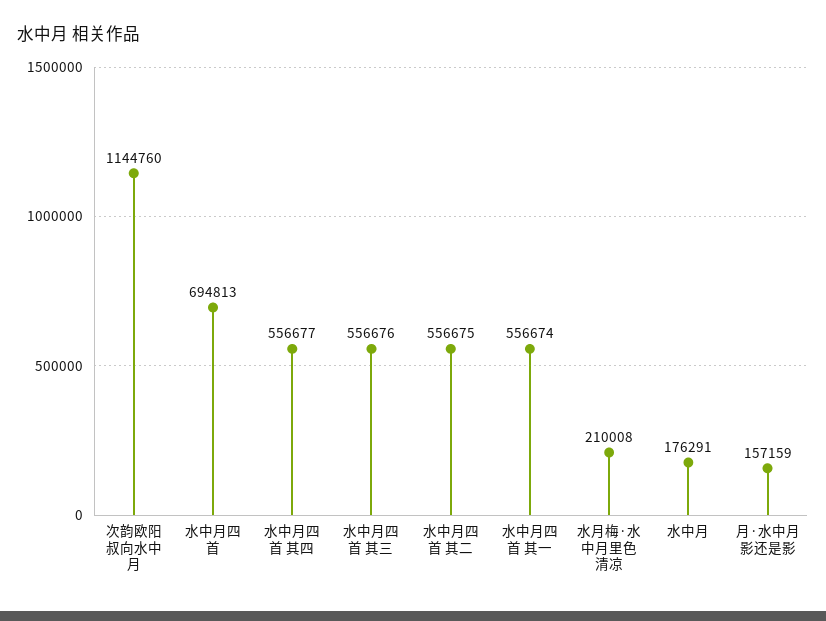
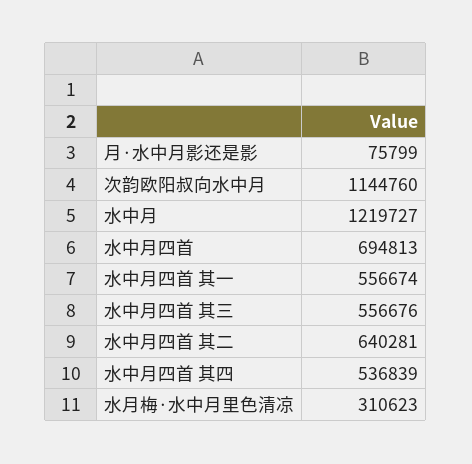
水中月四首 其四: 556677 -> 536839
水中月四首 其二: 556675 -> 640281
水月梅·水中月里色清凉: 210008 -> 310623
水中月: 176291 -> 1219727
月·水中月影还是影: 157159 -> 75799

